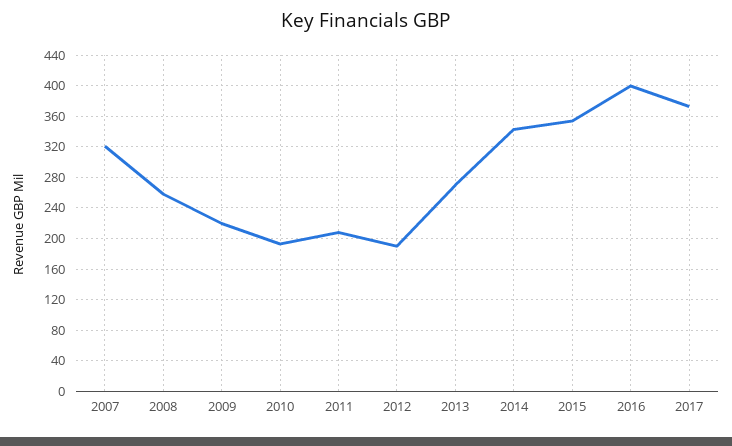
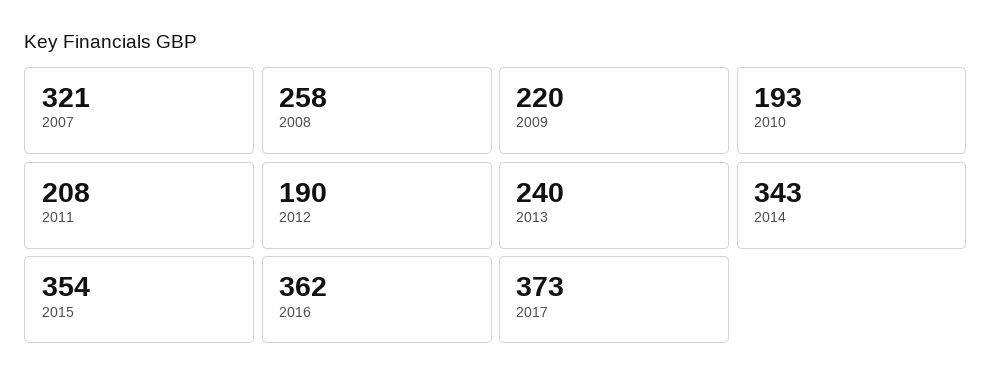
2013: 270 -> 240
2016: 400 -> 362

